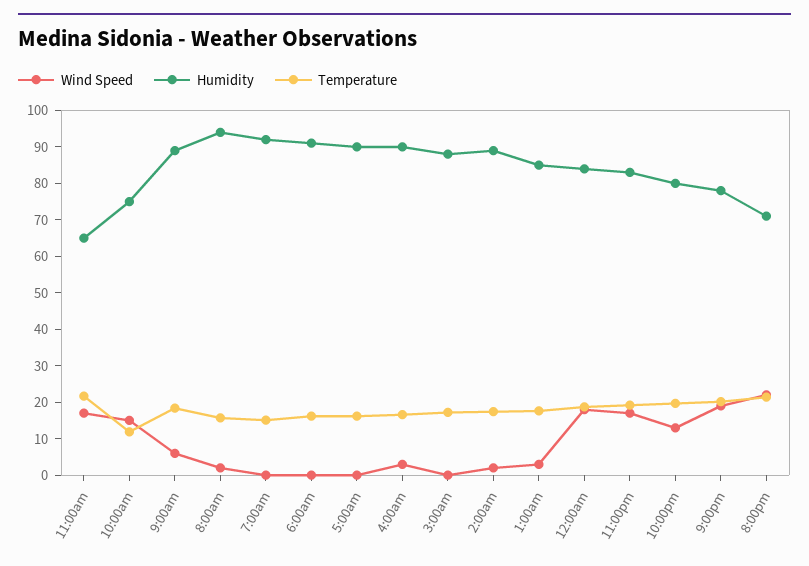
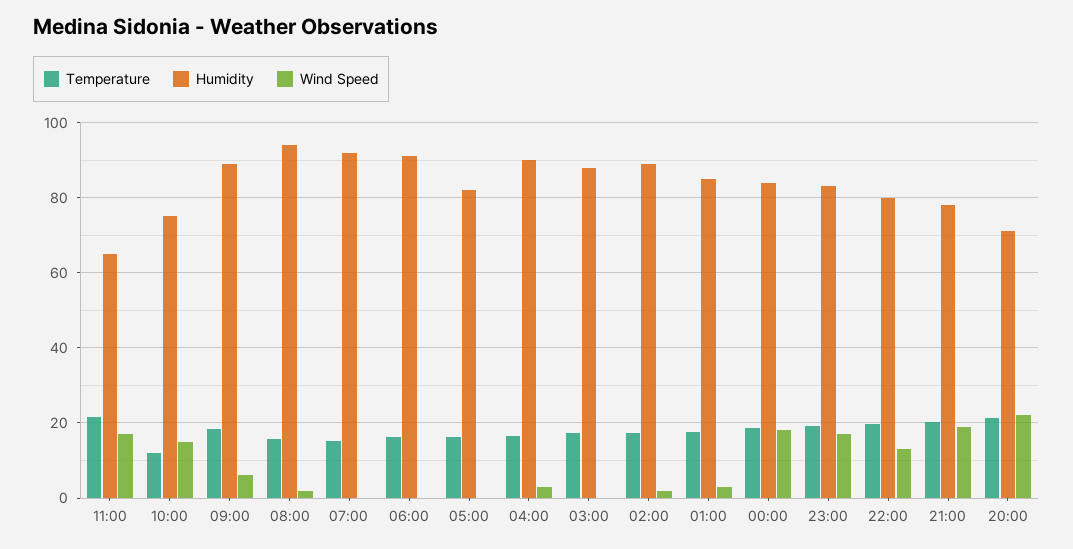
Humidity, 5:00am: 90 -> 82

